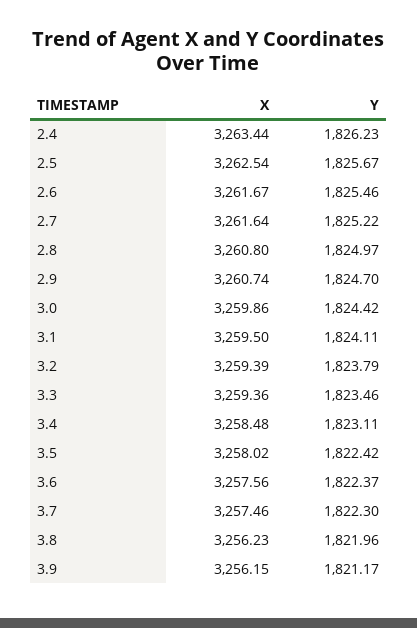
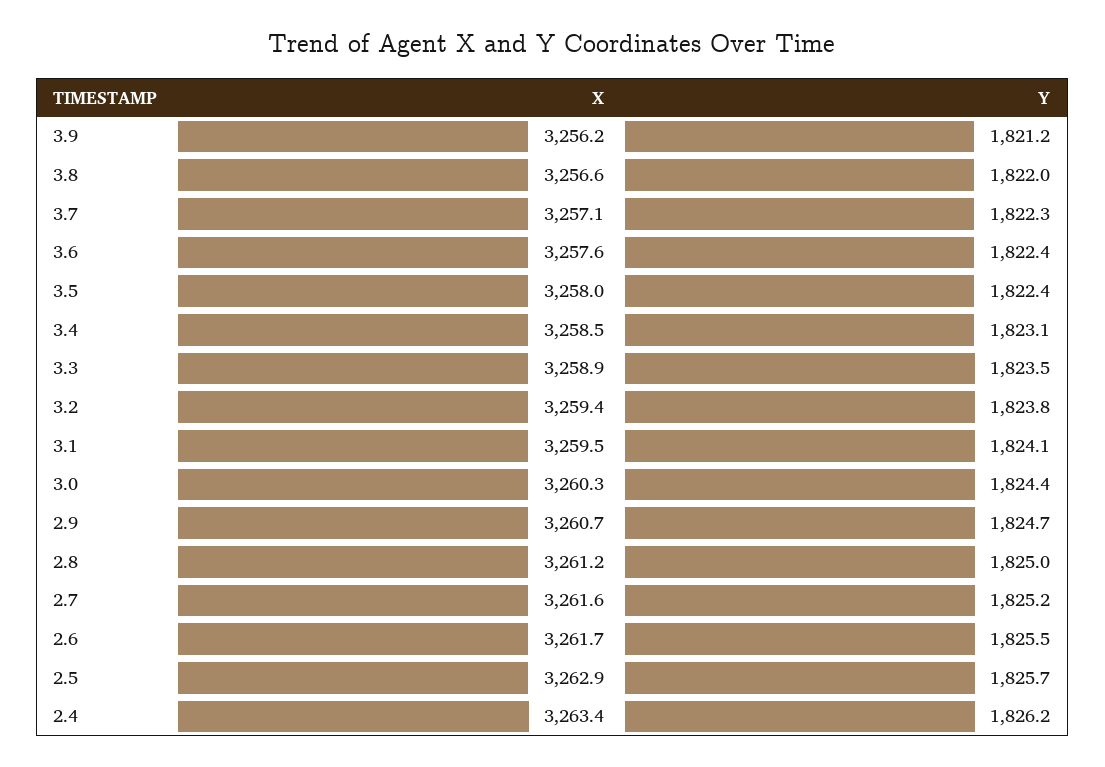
X, 2.5: 3262.54 -> 3262.9
X, 2.8: 3260.8 -> 3261.2
X, 3.0: 3259.86 -> 3260.3
X, 3.3: 3259.36 -> 3258.9
X, 3.7: 3257.46 -> 3257.1
X, 3.8: 3256.23 -> 3256.6

